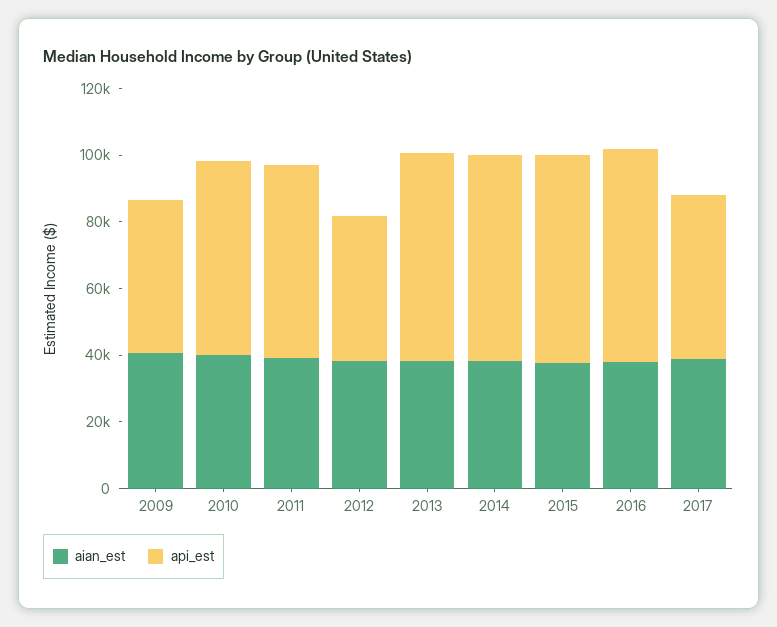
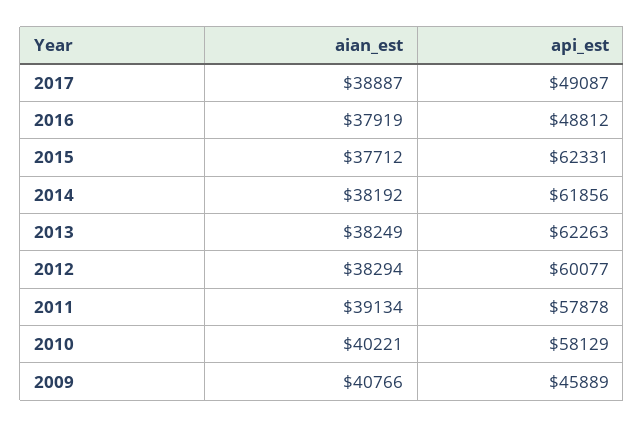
api_est, 2012: 45000 -> 60077
api_est, 2016: 65000 -> 48812

